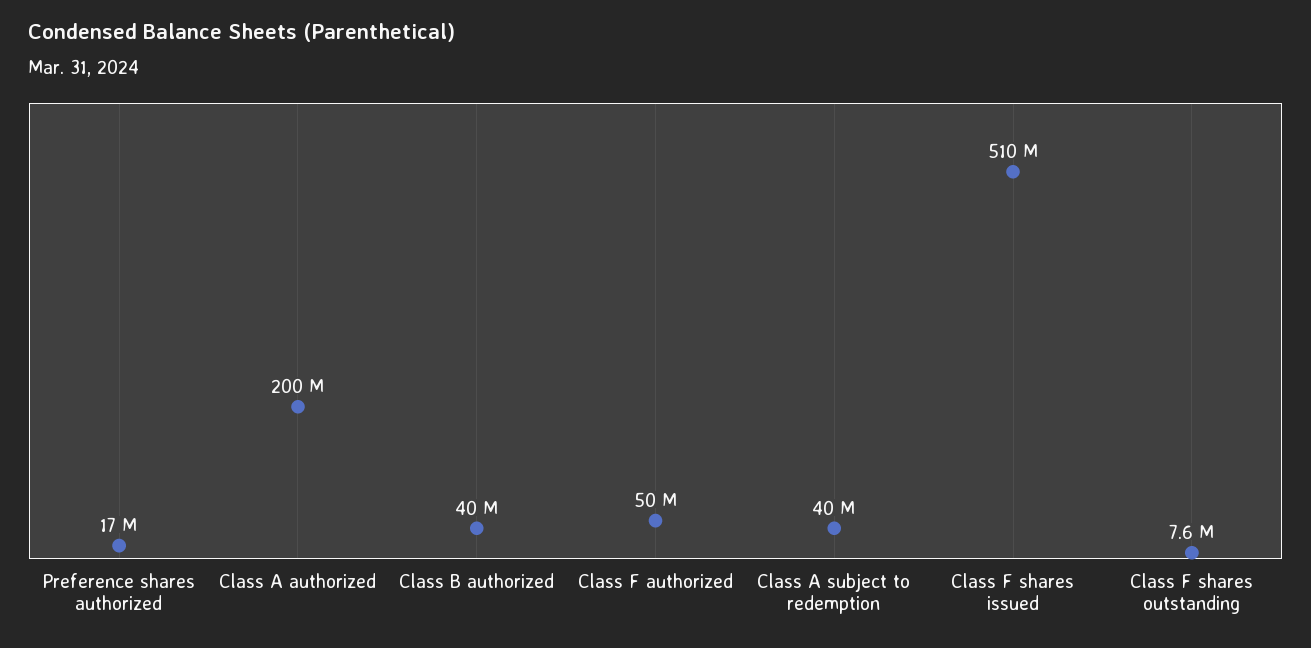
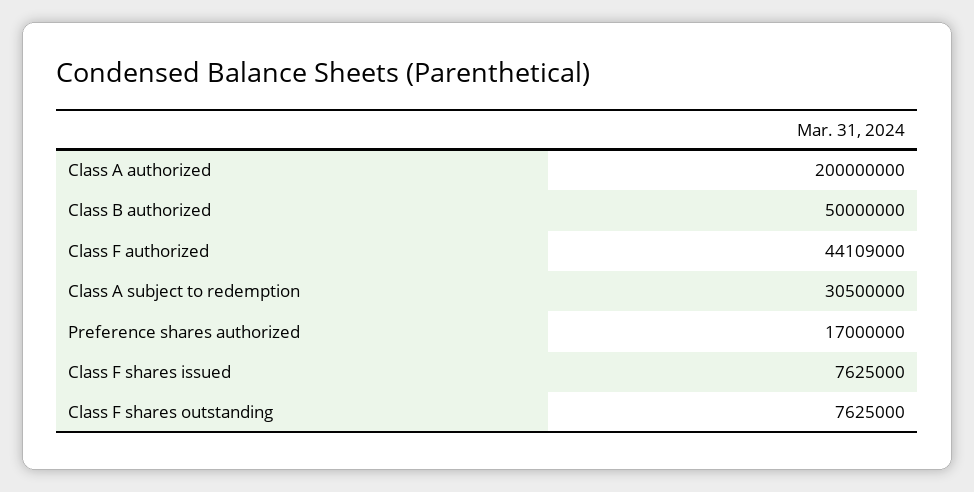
Class B authorized: 40000000 -> 50000000
Class F authorized: 50000000 -> 44109000
Class A subject to redemption: 40000000 -> 30500000
Class F shares issued: 510000000 -> 7625000

